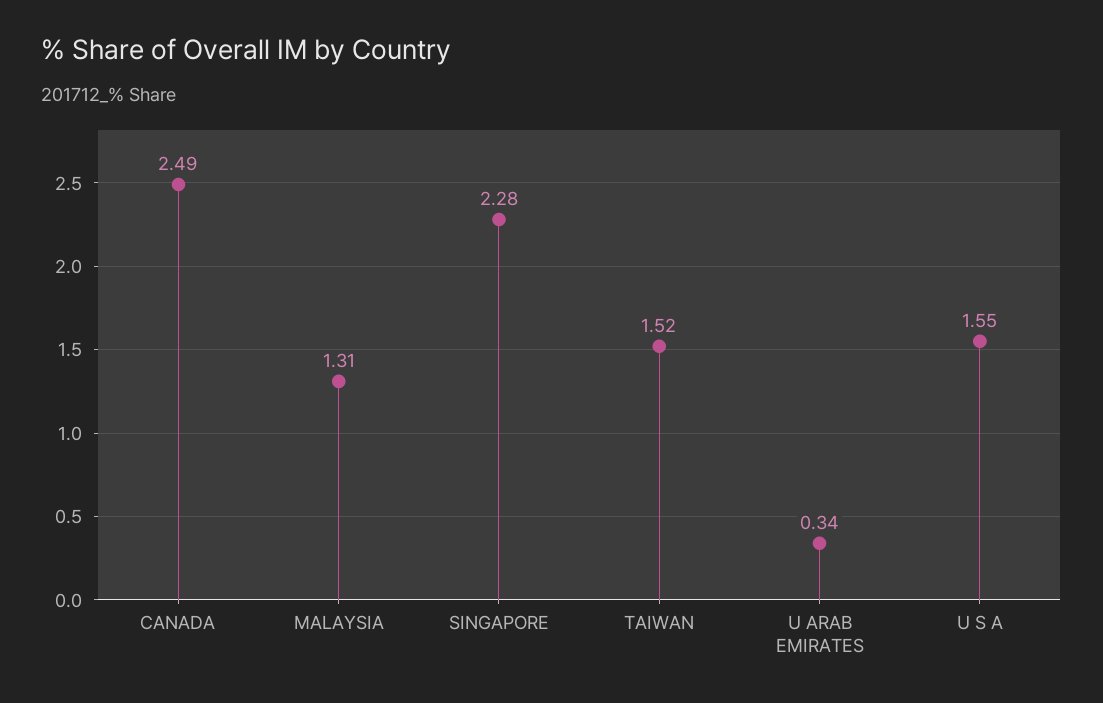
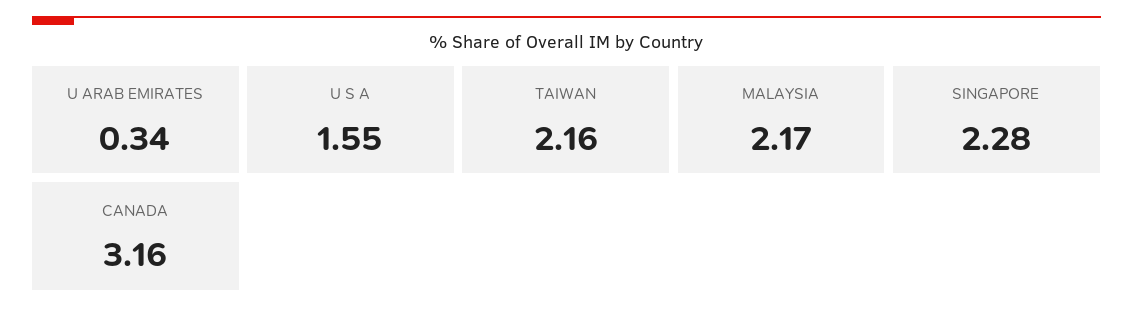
CANADA: 2.49 -> 3.16
MALAYSIA: 1.31 -> 2.17
TAIWAN: 1.52 -> 2.16

